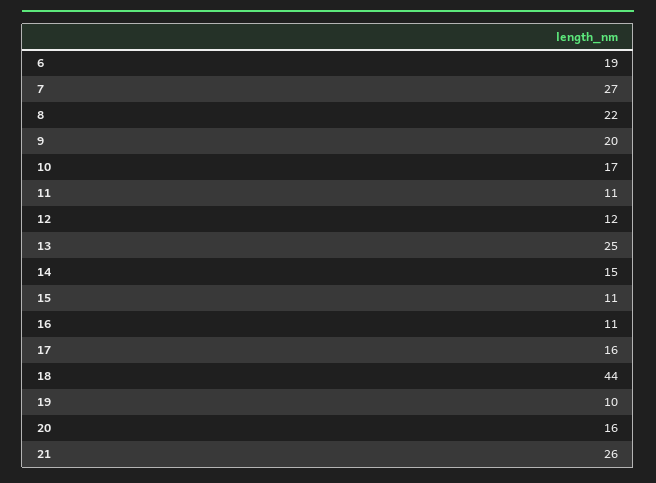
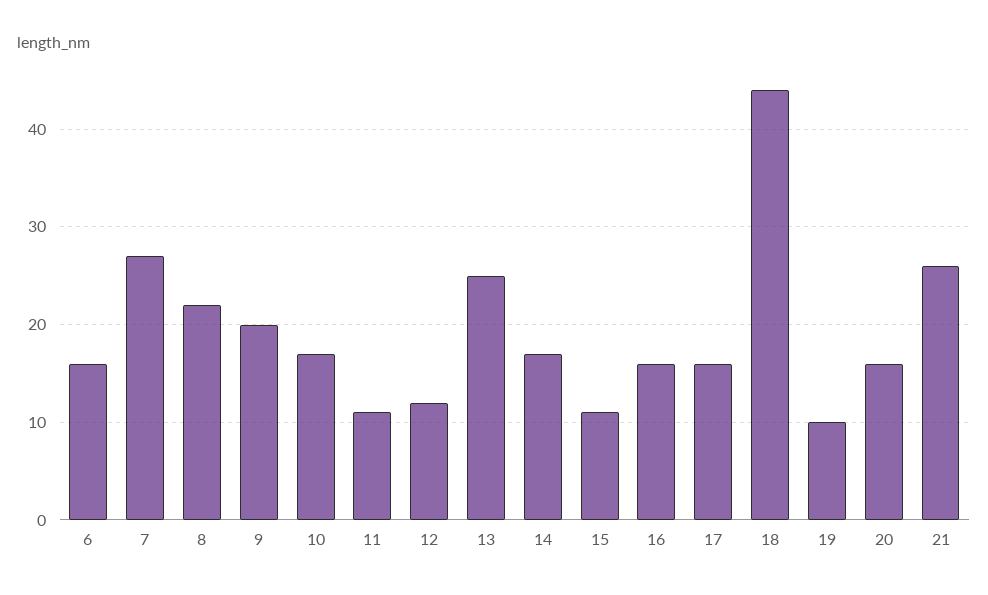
6: 19 -> 16
14: 15 -> 17
16: 11 -> 16

